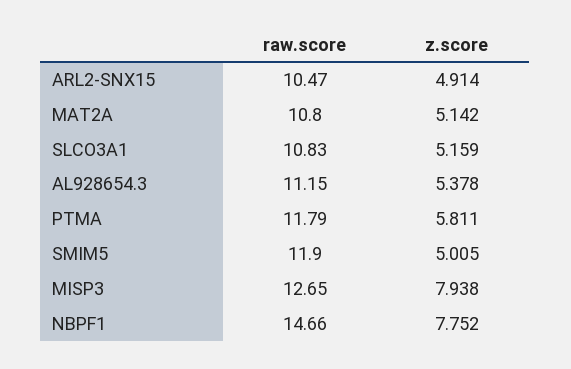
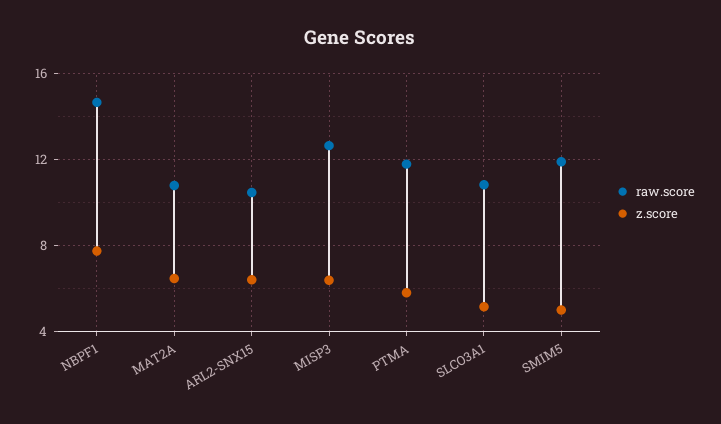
z.score, ARL2-SNX15: 4.914 -> 6.5
z.score, MAT2A: 5.142 -> 6.5
raw.score, AL928654.3: 11.15 -> none
z.score, AL928654.3: 5.378 -> none
z.score, MISP3: 7.938 -> 6.5

